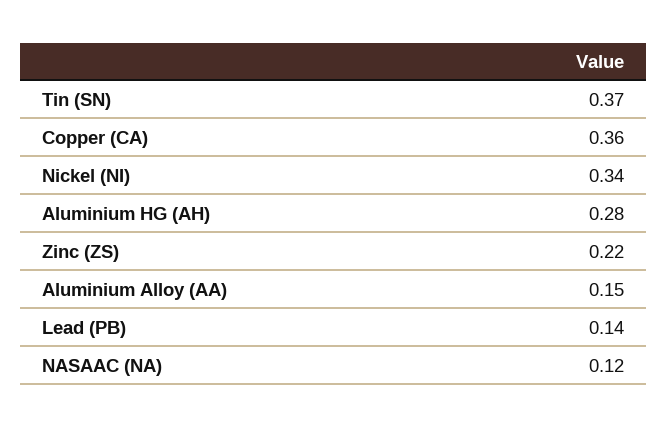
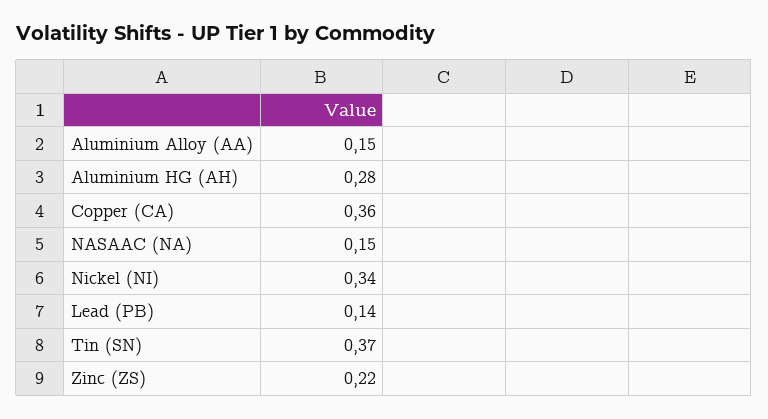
NASAAC (NA): 0.12 -> 0.15

